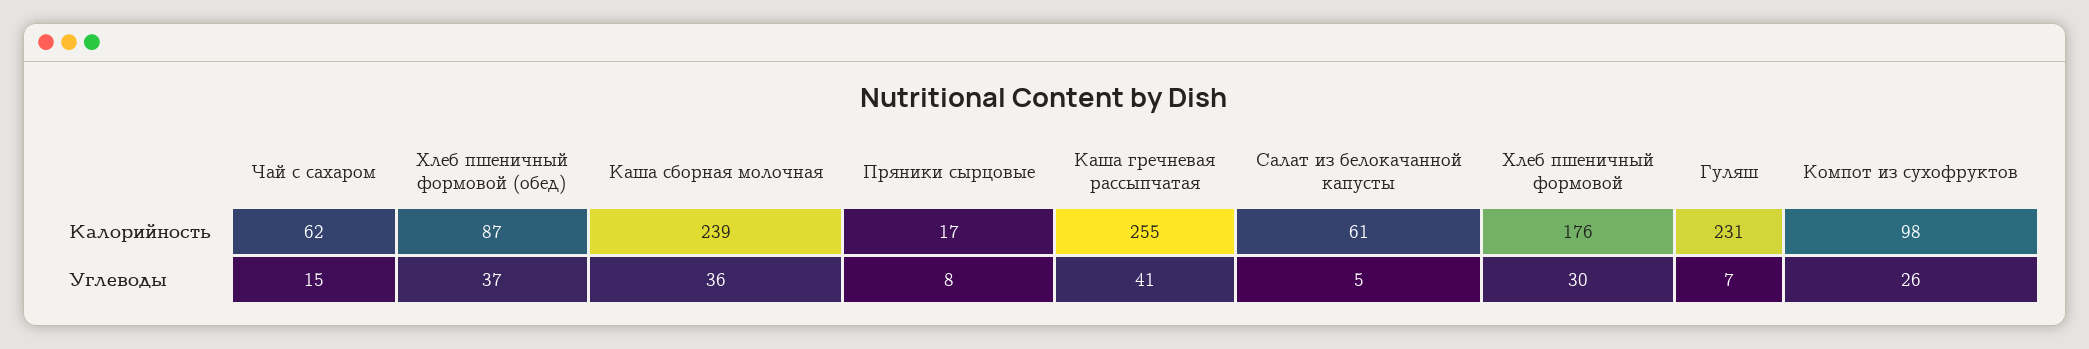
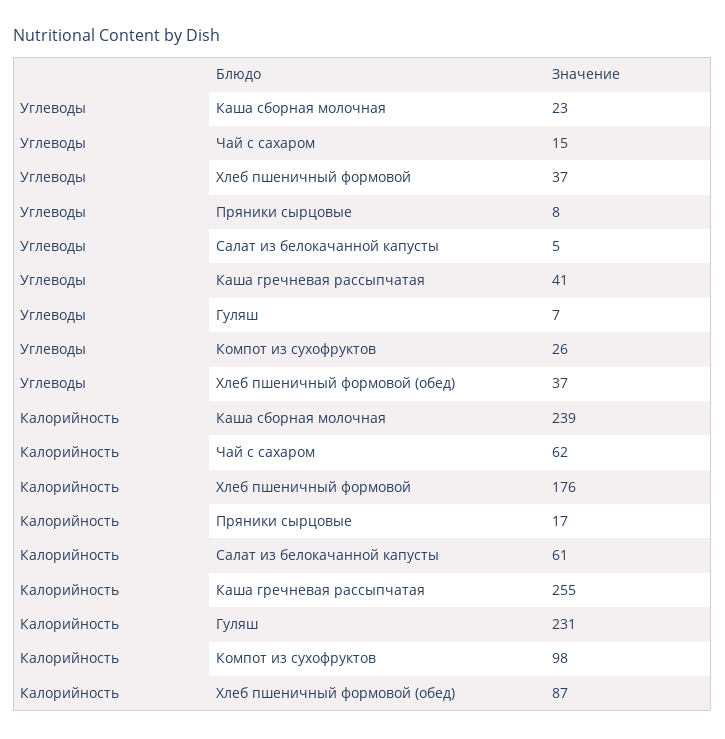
Каша сборная молочная, Углеводы: 36 -> 23
Хлеб пшеничный формовой, Углеводы: 30 -> 37

